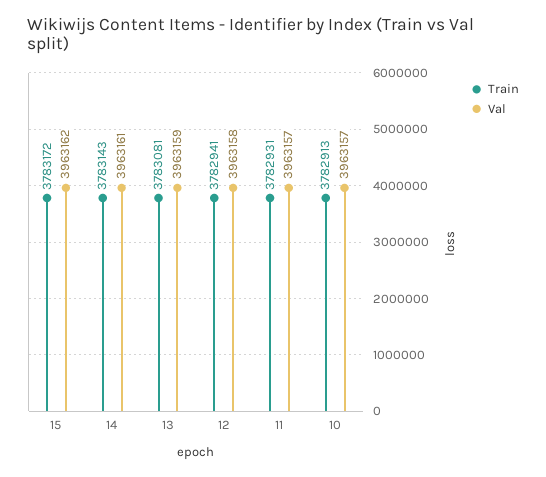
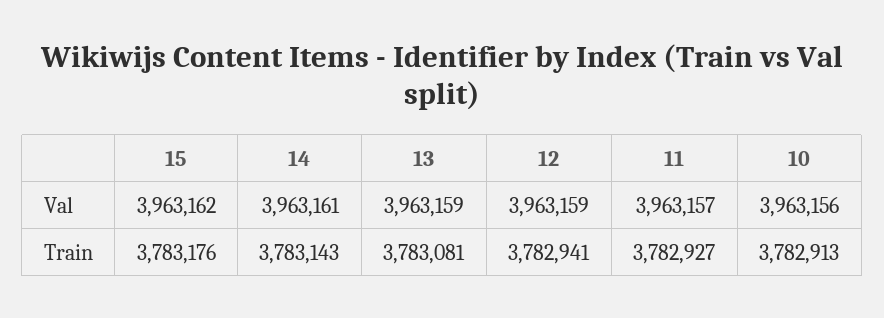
Train, 15: 3783172 -> 3783176
Val, 12: 3963158 -> 3963159
Train, 11: 3782931 -> 3782927
Val, 10: 3963157 -> 3963156

